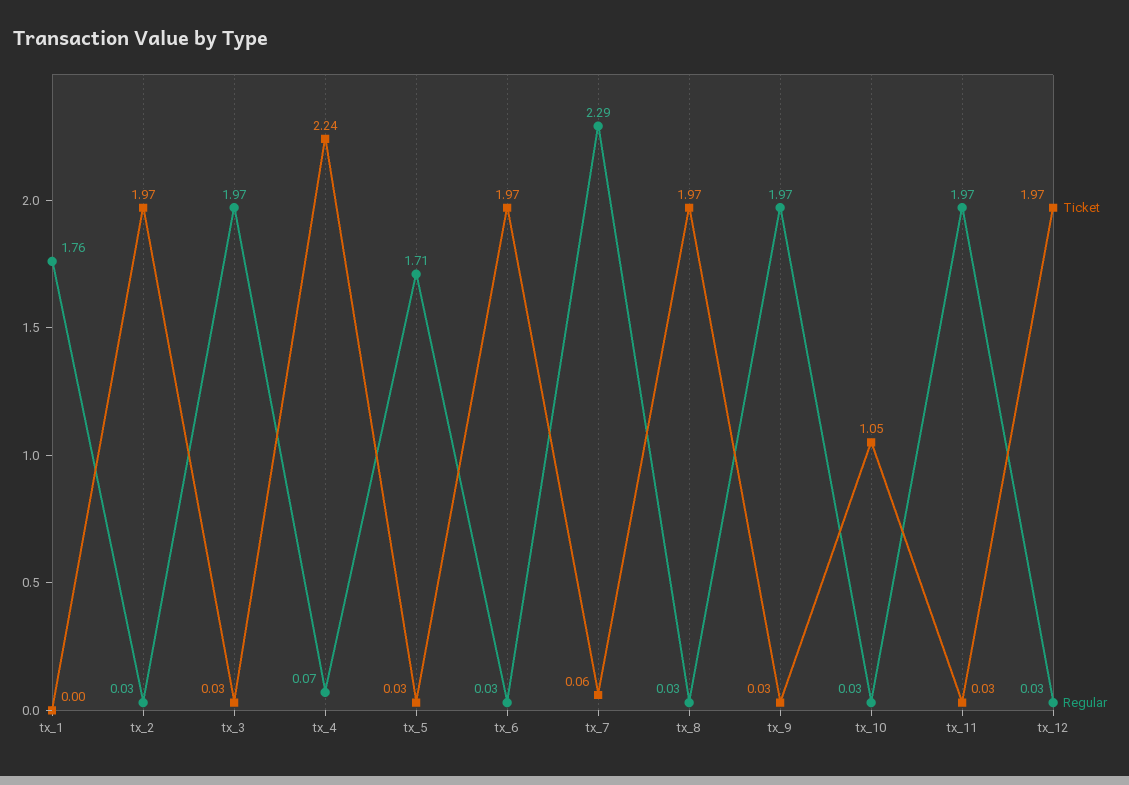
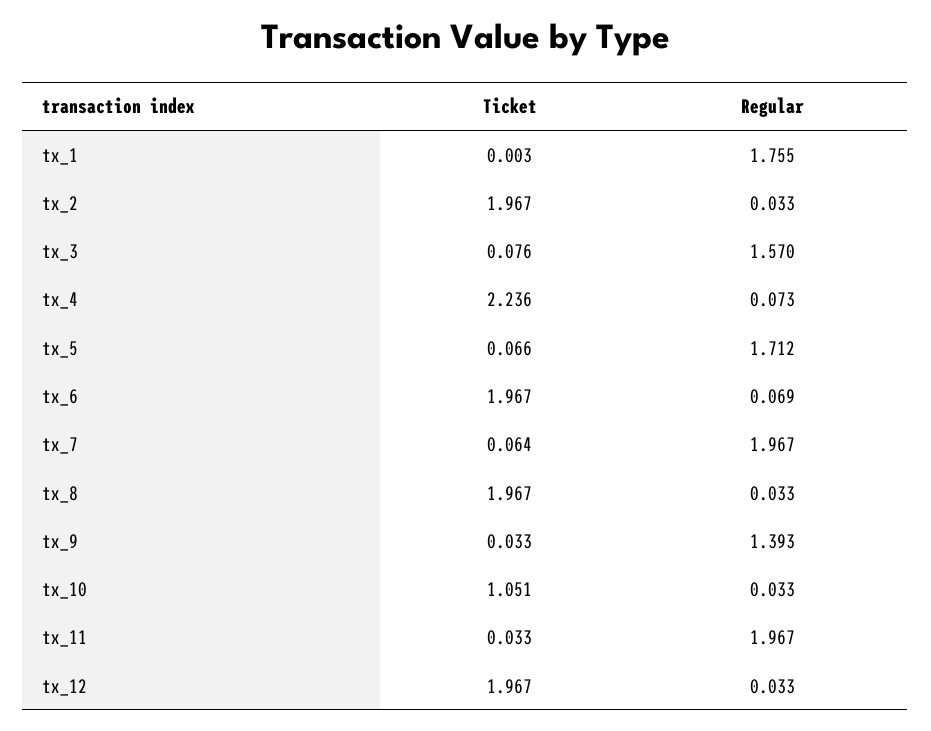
Ticket, tx_3: 0.03 -> 0.076
Regular, tx_3: 1.97 -> 1.57
Ticket, tx_5: 0.03 -> 0.066
Regular, tx_6: 0.03 -> 0.069
Regular, tx_7: 2.29 -> 1.967
Regular, tx_9: 1.97 -> 1.393

